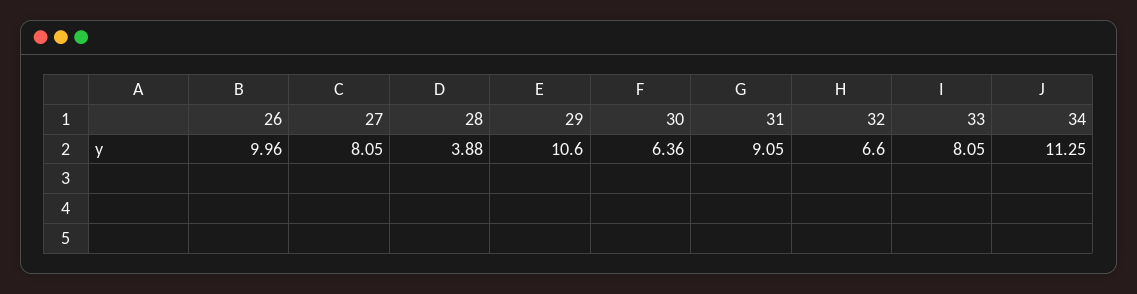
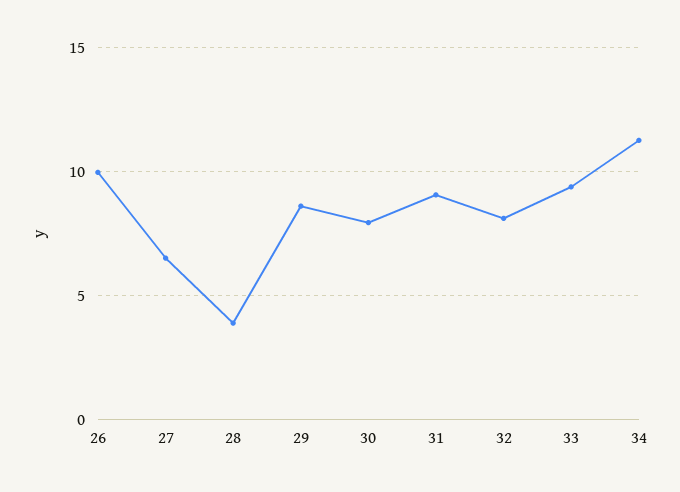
27: 8.05 -> 6.5
29: 10.6 -> 8.5
30: 6.36 -> 8
32: 6.6 -> 8
33: 8.05 -> 9.5

